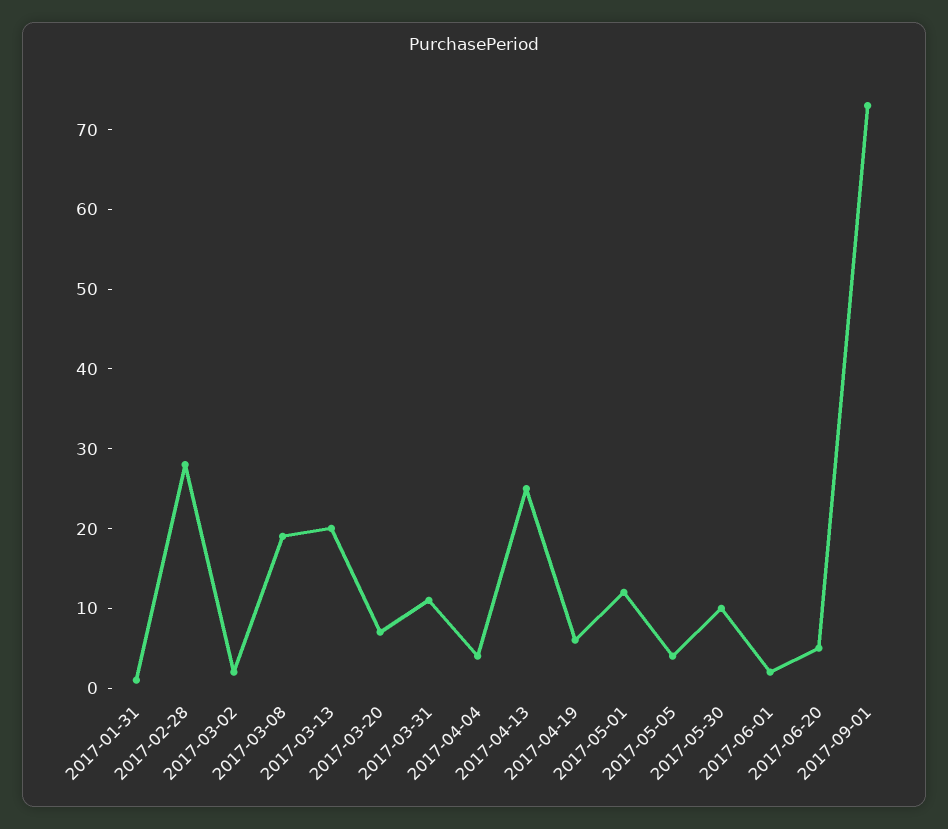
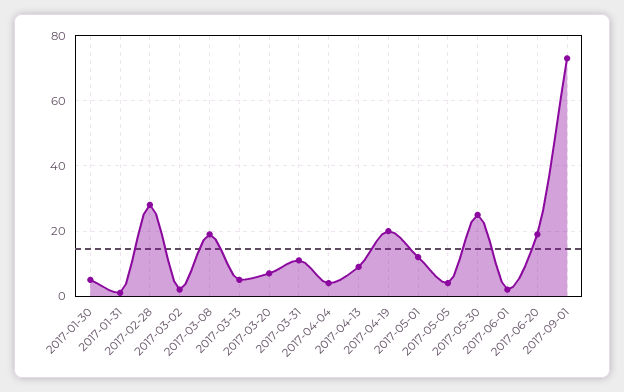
2017-03-13: 20 -> 5
2017-04-13: 25 -> 10
2017-04-19: 5 -> 20
2017-05-30: 10 -> 25
2017-06-20: 5 -> 20
2017-01-30: none -> 5

